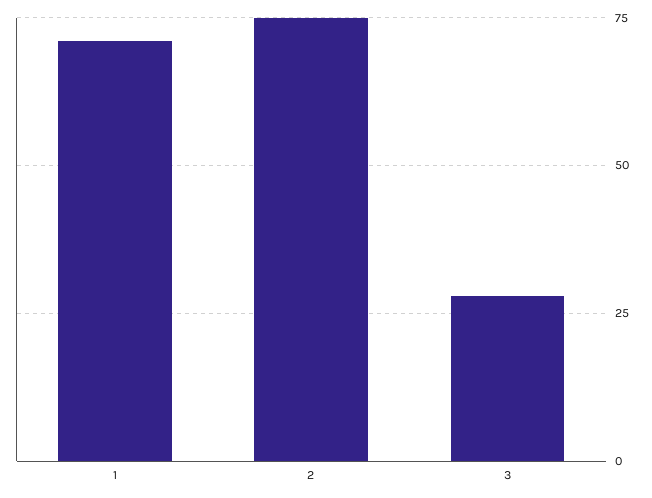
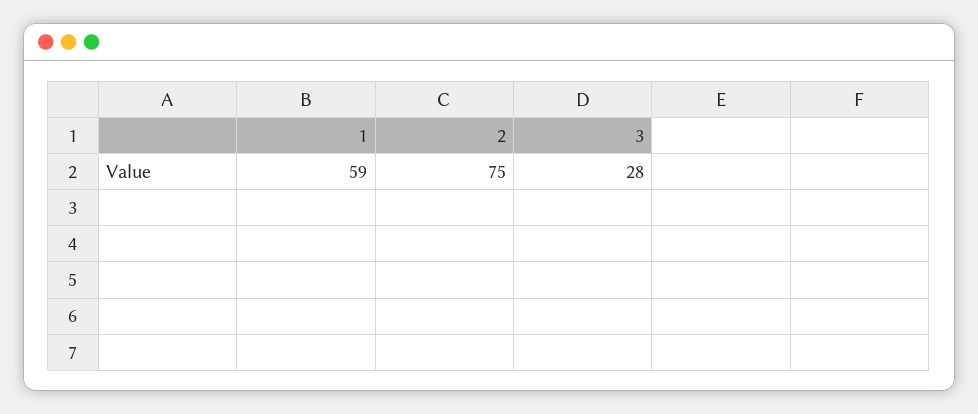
1: 70 -> 59

